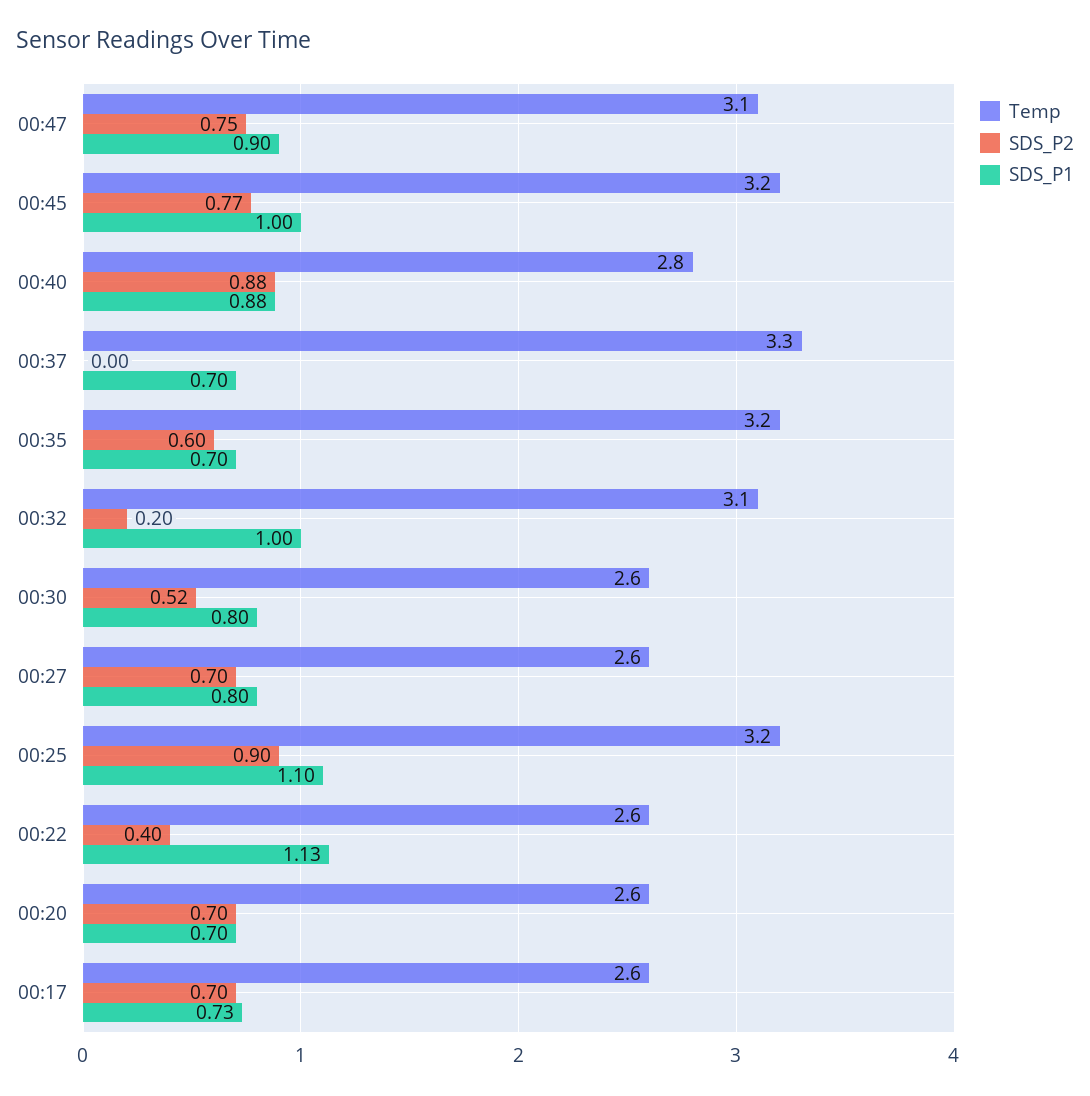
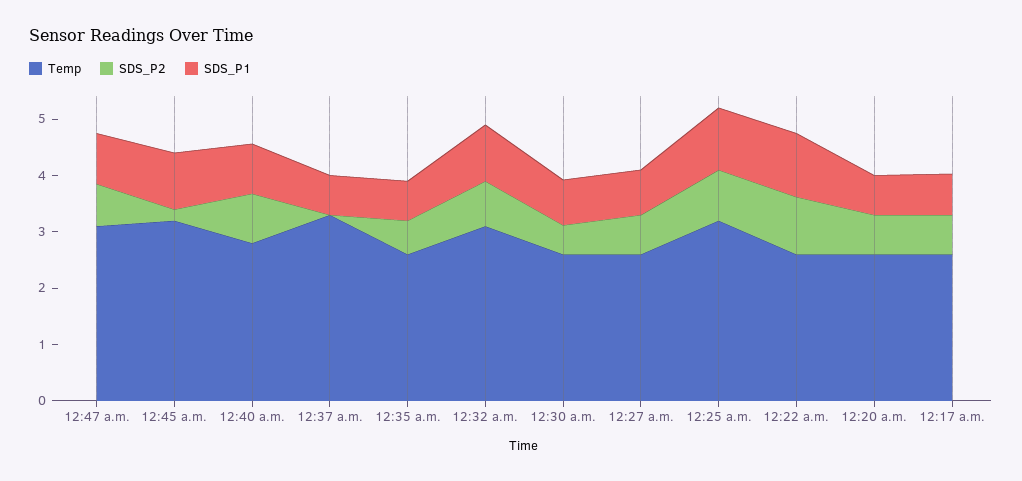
SDS_P2, 00:45: 0.77 -> 0.2
Temp, 00:35: 3.2 -> 2.6
SDS_P2, 00:32: 0.2 -> 0.8
SDS_P2, 00:22: 0.4 -> 1

